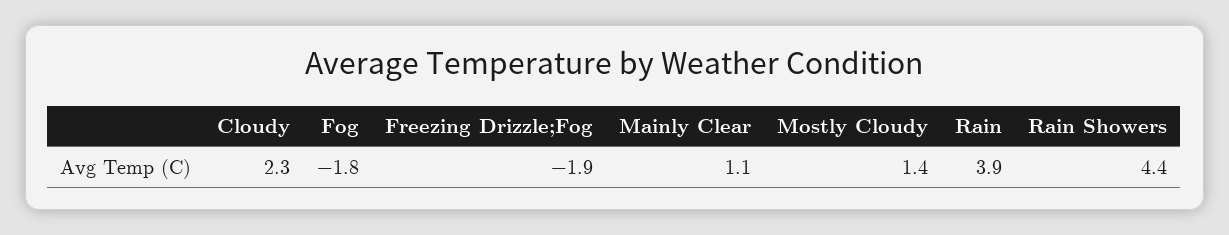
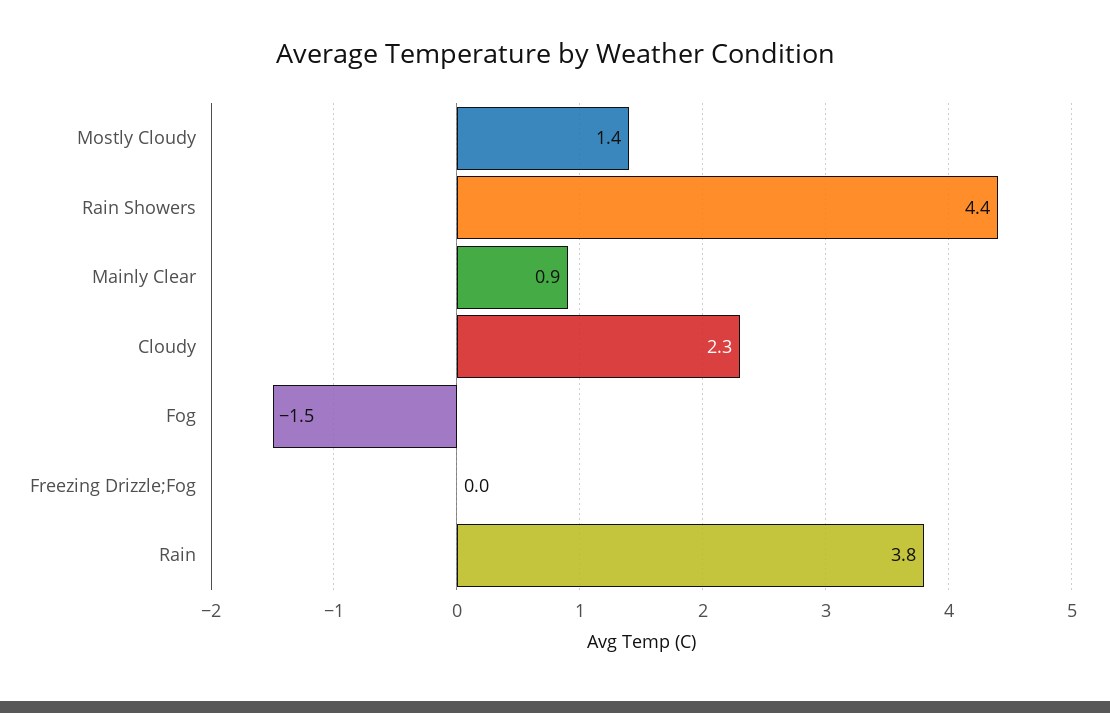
Fog: -1.8 -> -1.5
Freezing Drizzle;Fog: -1.9 -> 0
Mainly Clear: 1.1 -> 0.9
Rain: 3.9 -> 3.8

